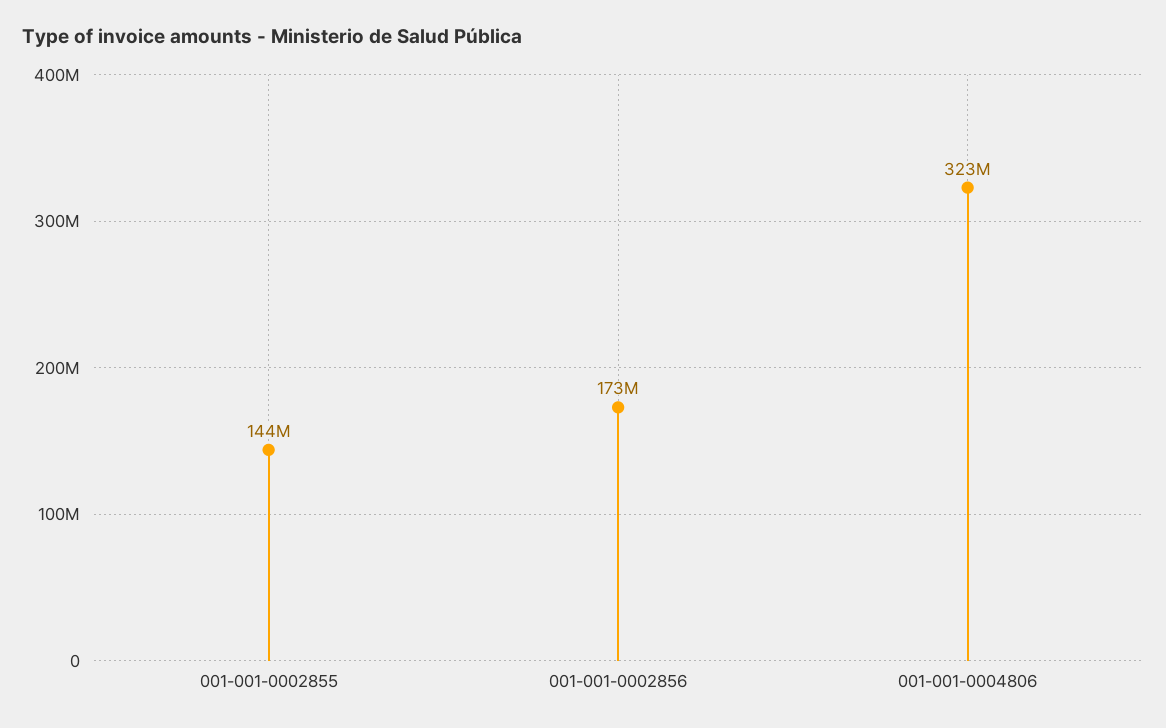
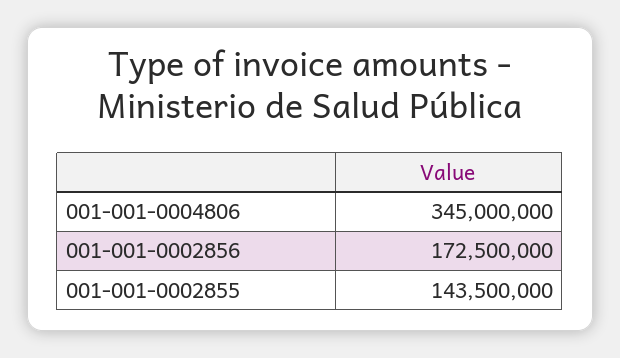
001-001-0004806: 323000000 -> 345000000

